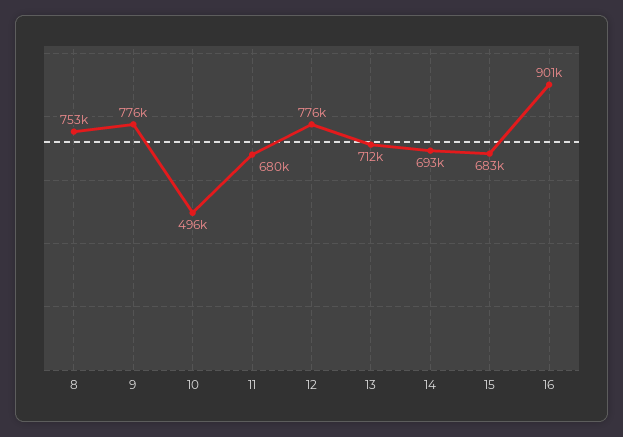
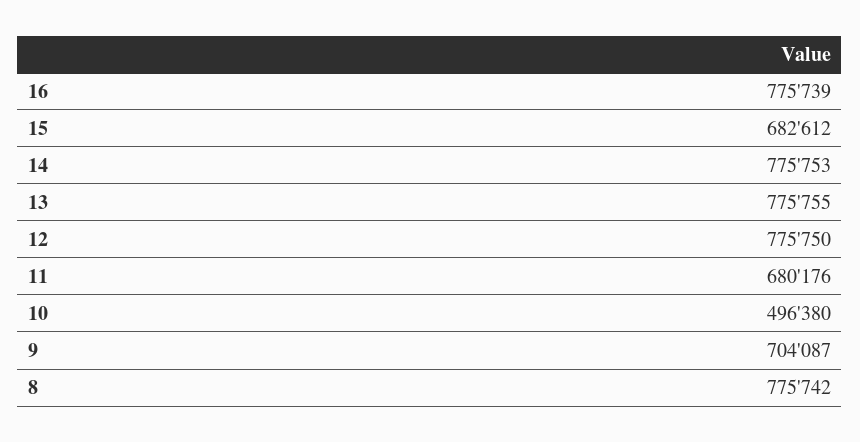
8: 753000 -> 775742
9: 776000 -> 704087
13: 712000 -> 775755
14: 693000 -> 775753
16: 901000 -> 775739

